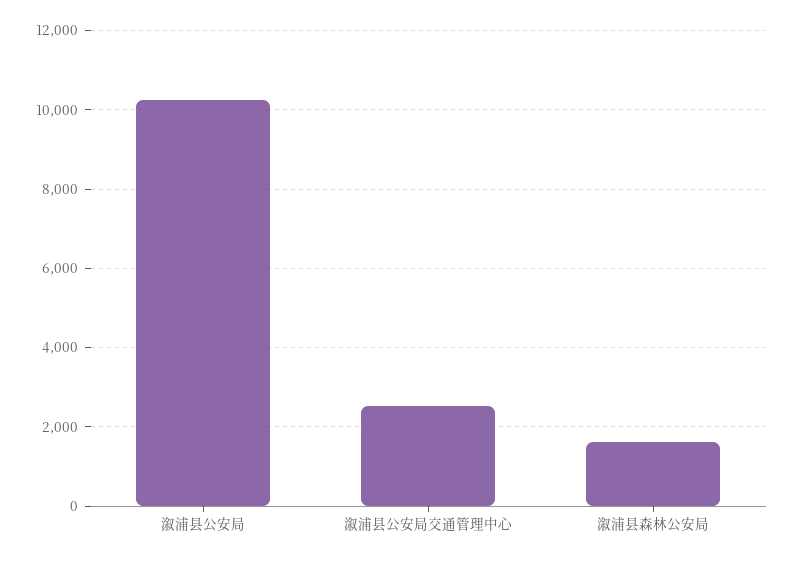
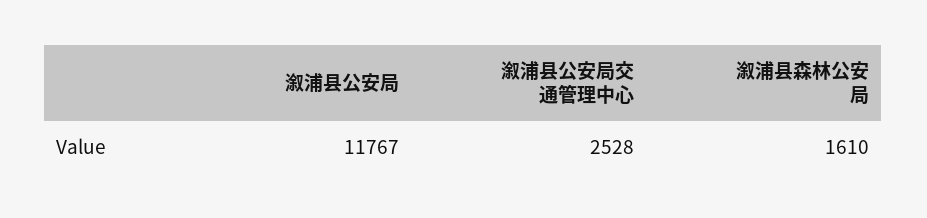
溆浦县公安局: 10200 -> 11767

